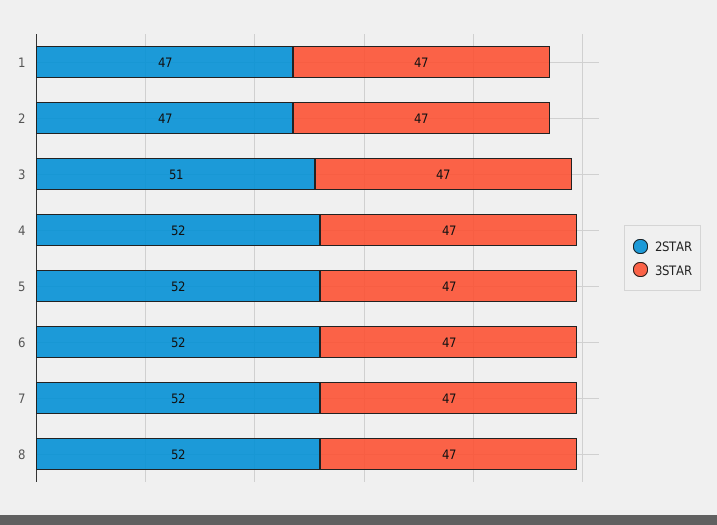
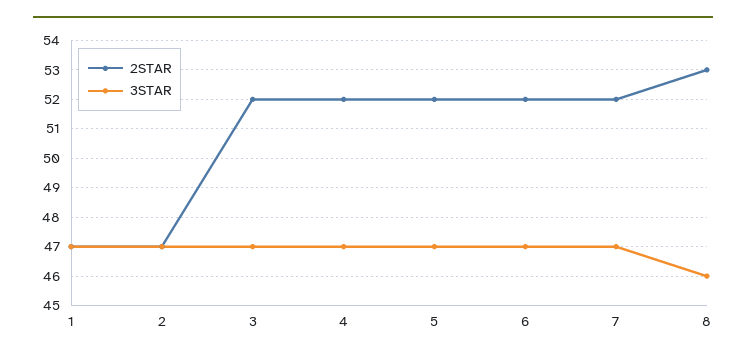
2STAR, 3: 51 -> 52
2STAR, 8: 52 -> 53
3STAR, 8: 47 -> 46

